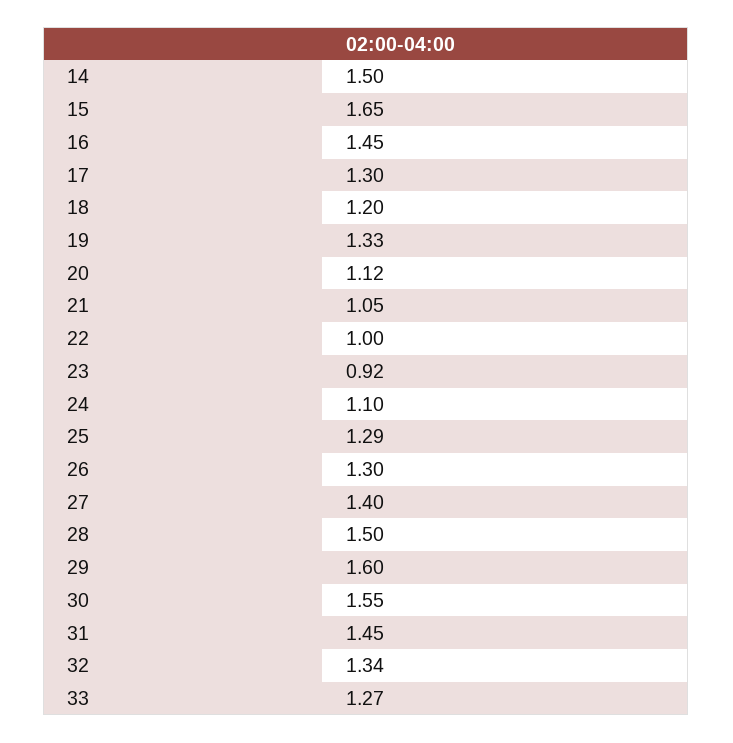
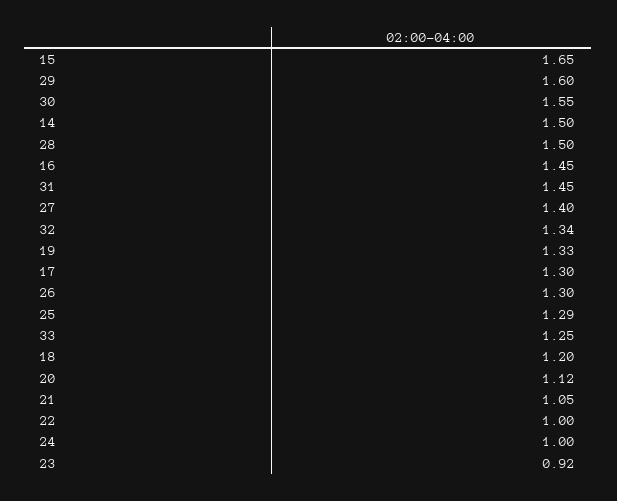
24: 1.1 -> 1
33: 1.27 -> 1.25

